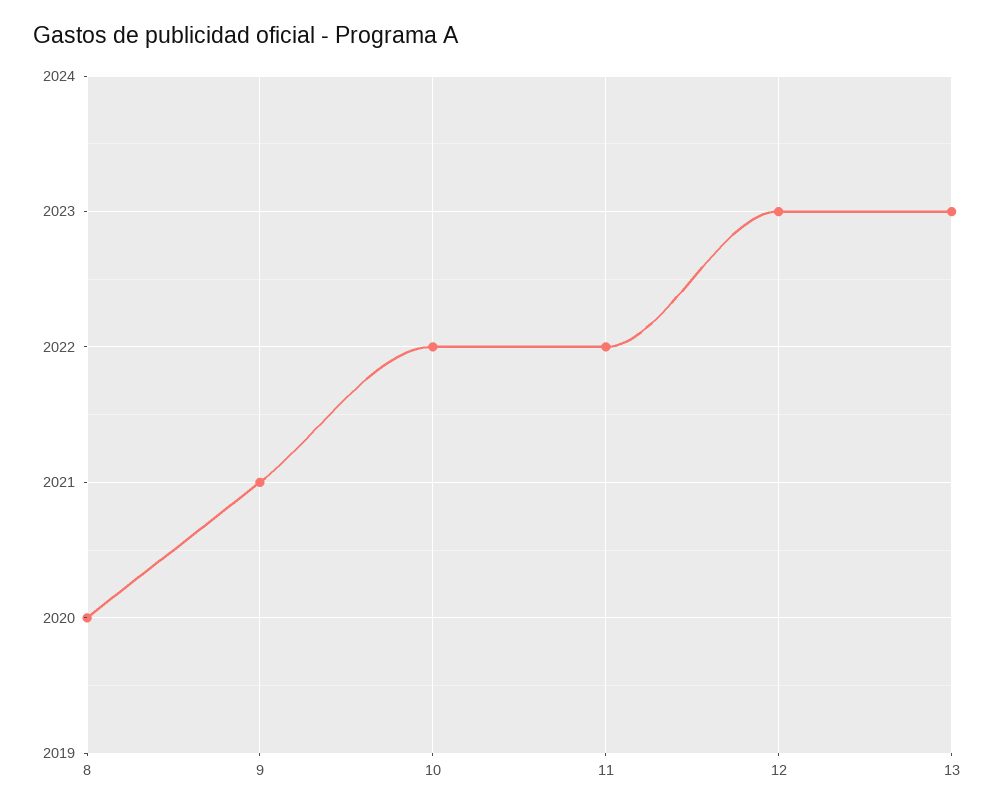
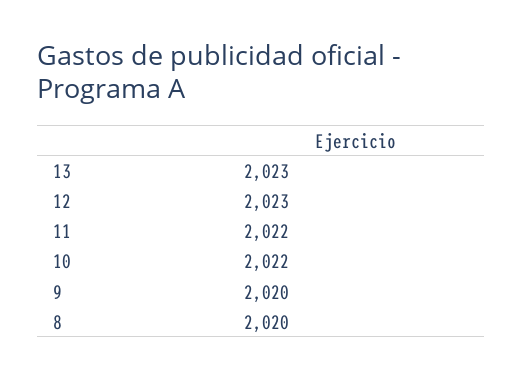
9: 2021 -> 2020

